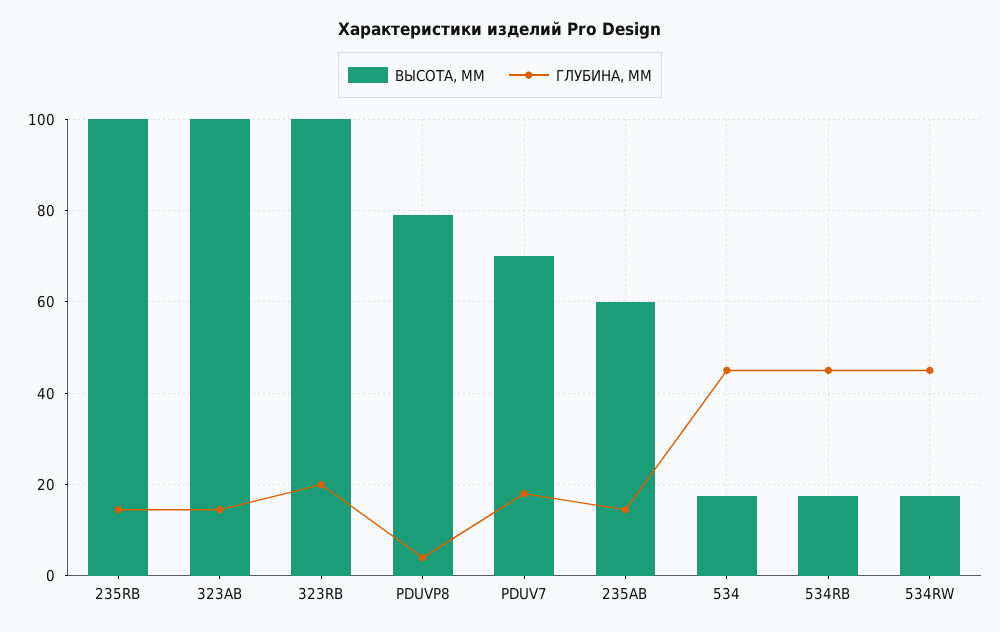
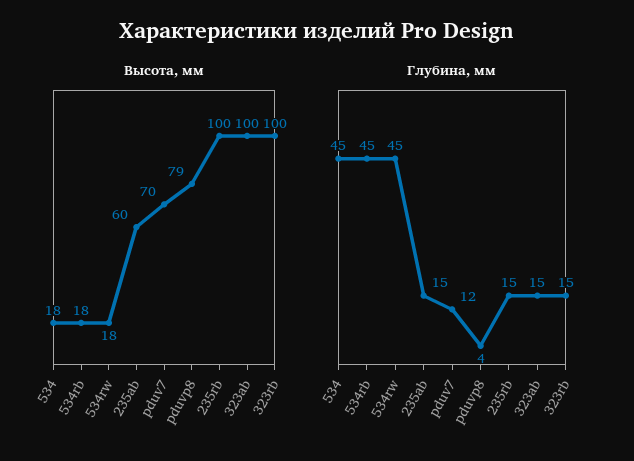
ГЛУБИНА, ММ, 323RB: 20 -> 15
ГЛУБИНА, ММ, PDUV7: 18 -> 12

